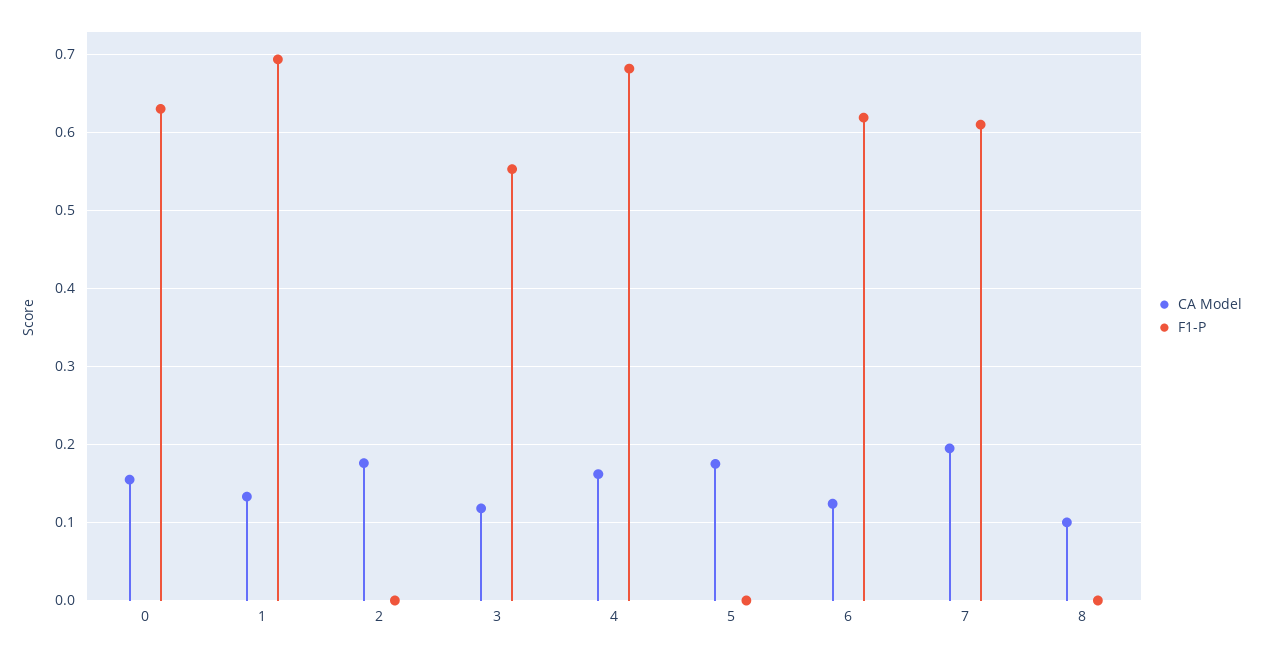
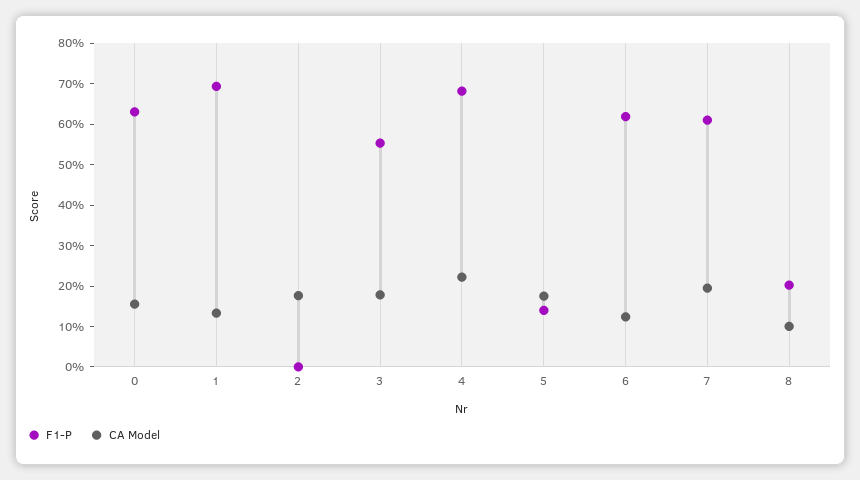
CA Model, 3: 0.12 -> 0.18
CA Model, 4: 0.16 -> 0.22
F1-P, 5: 0 -> 0.14
F1-P, 8: 0 -> 0.2

